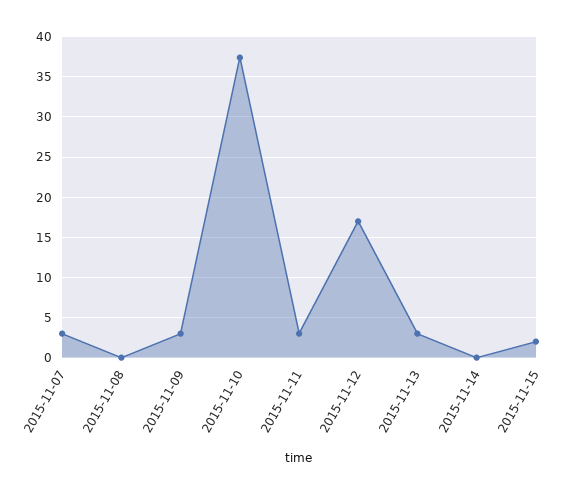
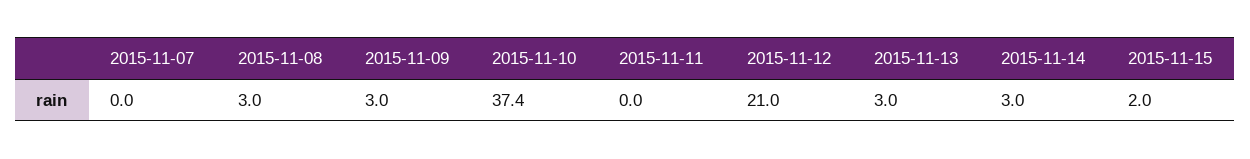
2015-11-07: 3 -> 0
2015-11-08: 0 -> 3
2015-11-11: 3 -> 0
2015-11-12: 17 -> 21
2015-11-14: 0 -> 3

